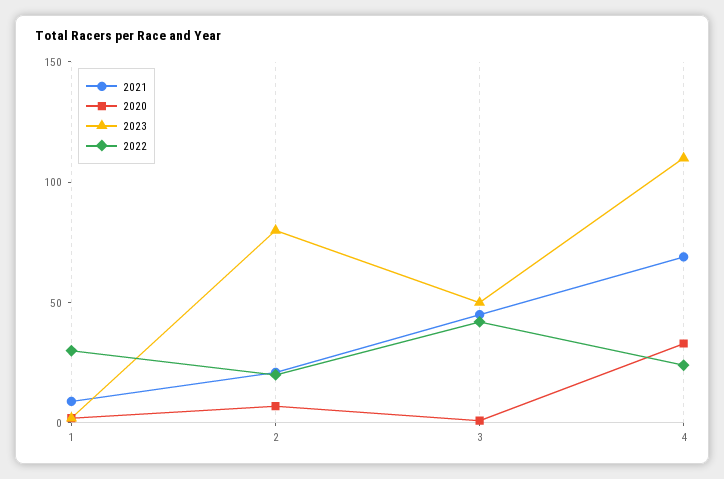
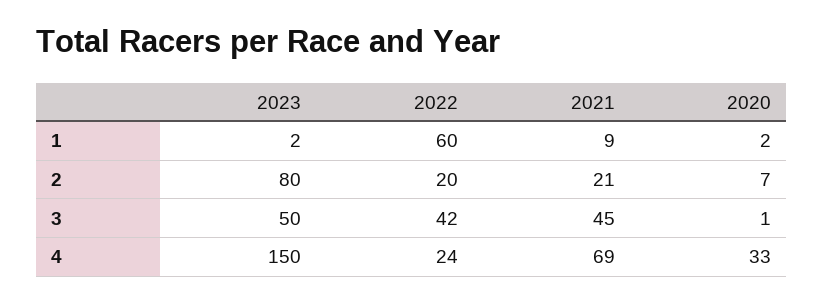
2022, 1: 30 -> 60
2023, 4: 110 -> 150

